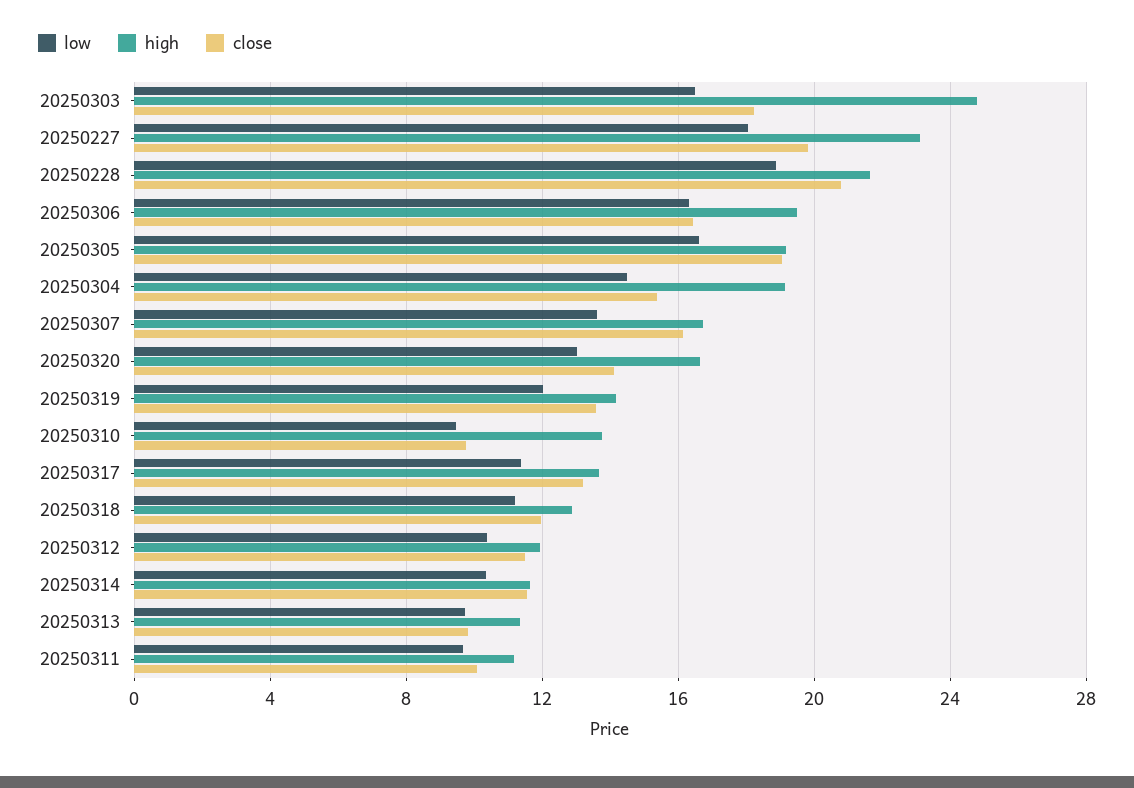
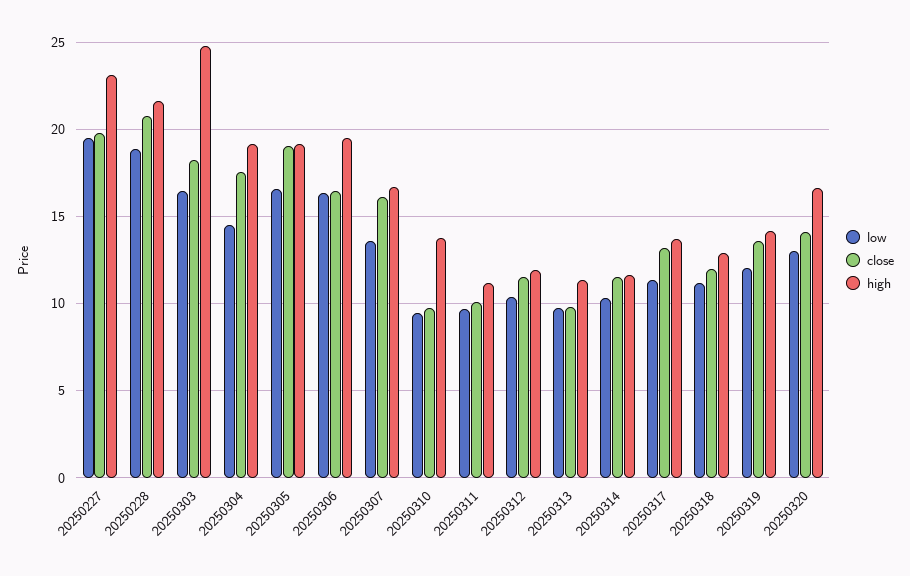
low, 20250227: 18 -> 19.5
close, 20250304: 15.5 -> 17.5

